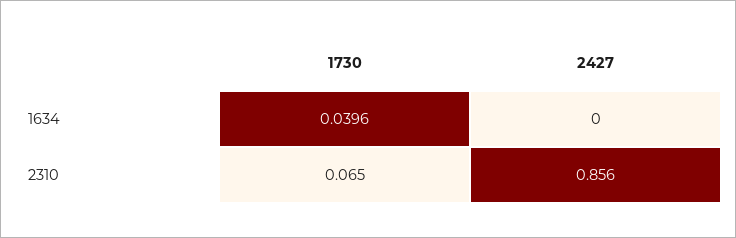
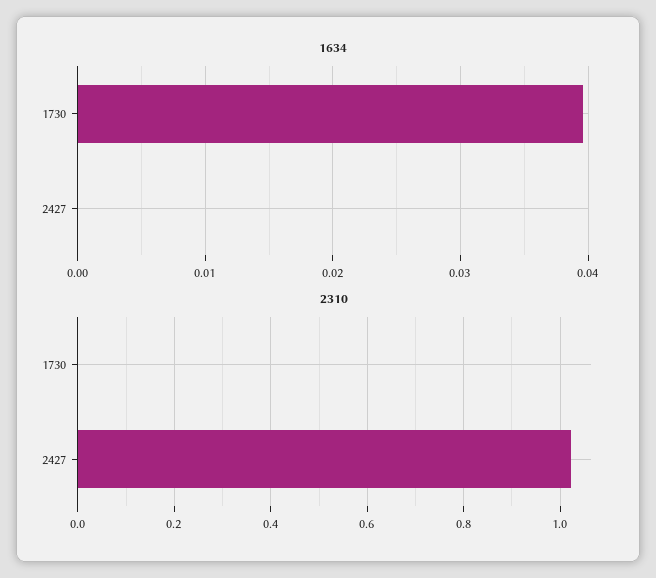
2310, 1730: 0.065 -> 0
2310, 2427: 0.856 -> 1.02

